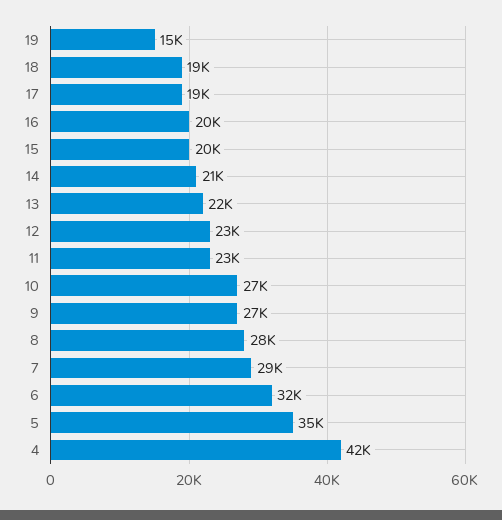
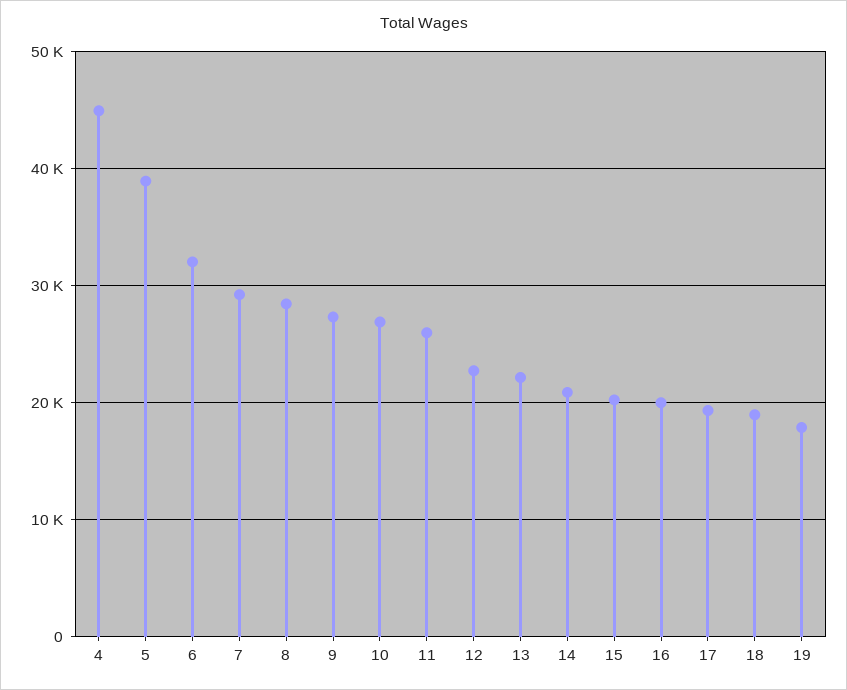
19: 15000 -> 18000
11: 23000 -> 26000
5: 35000 -> 39000
4: 42000 -> 45000

